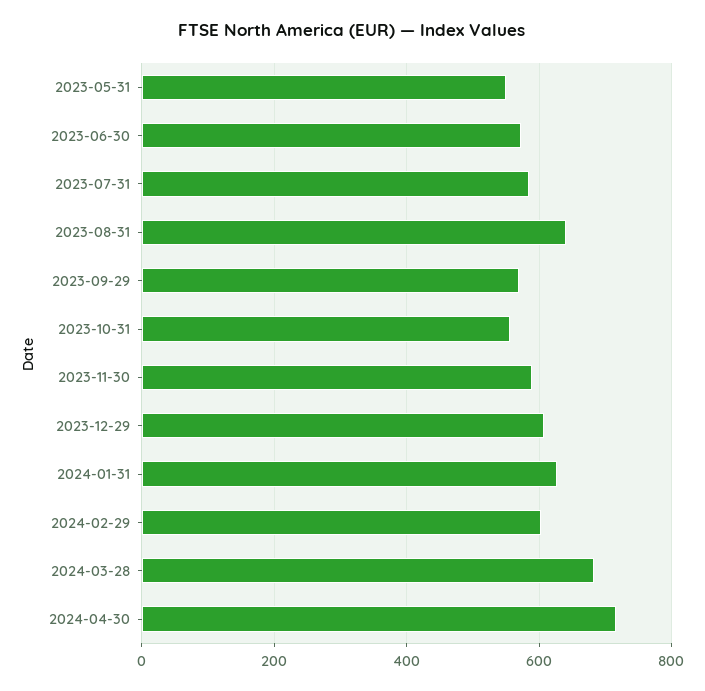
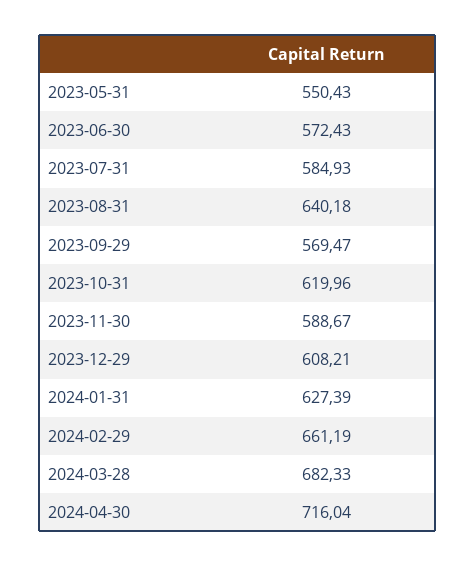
2023-10-31: 560 -> 619.96
2024-02-29: 600 -> 661.19

